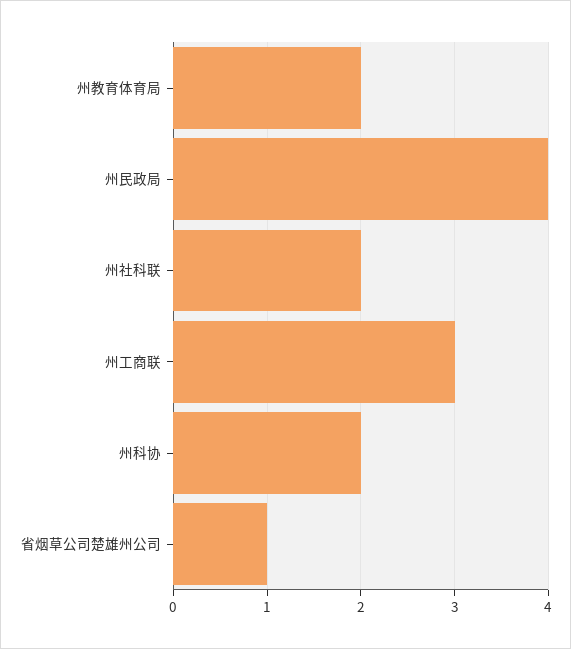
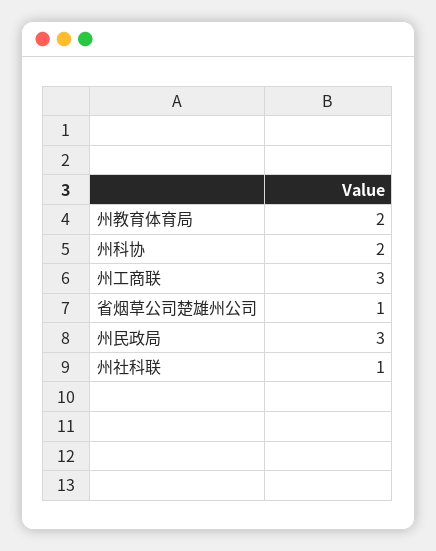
州民政局: 4 -> 3
州社科联: 2 -> 1

